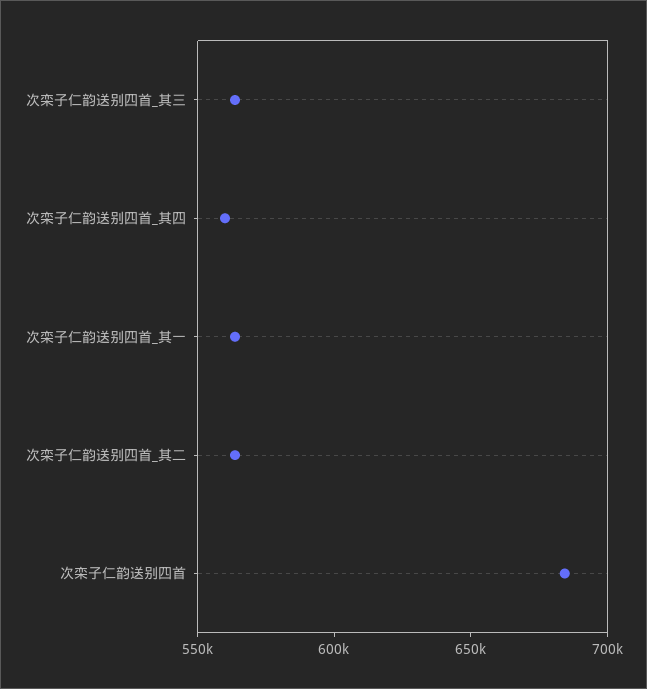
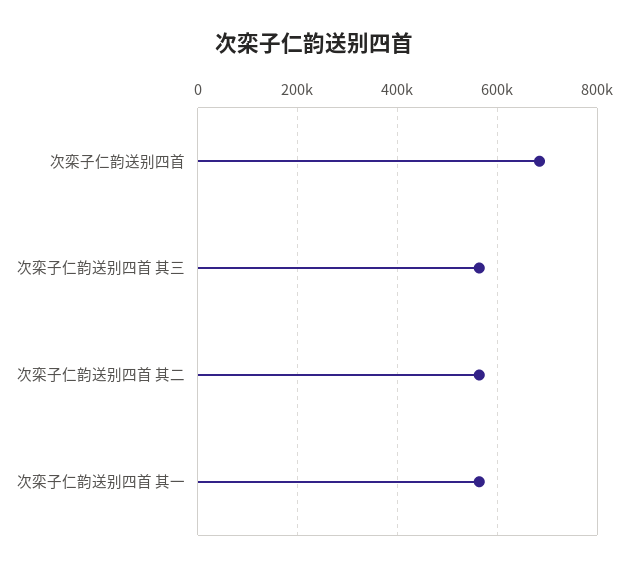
次栾子仁韵送别四首_其四: 560000 -> none

